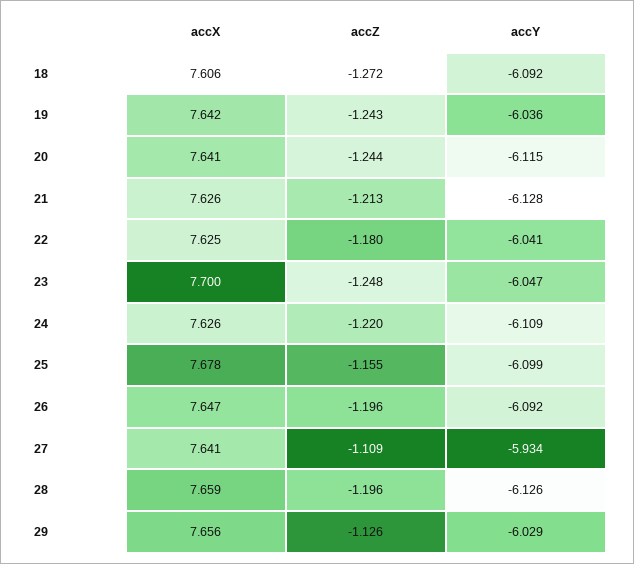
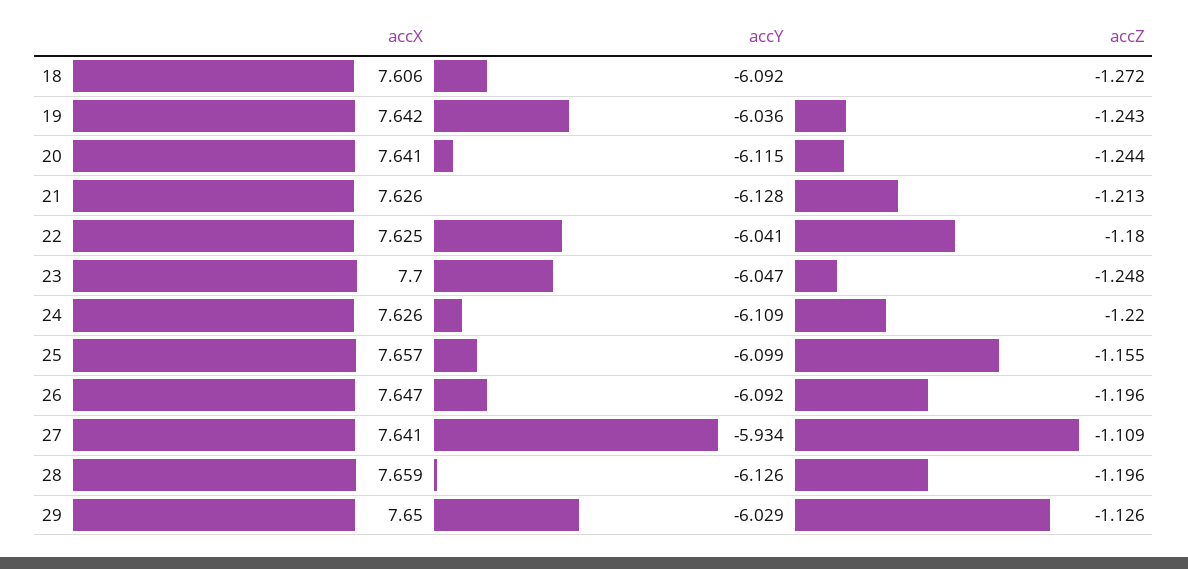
accX, 25: 7.678 -> 7.657
accX, 29: 7.656 -> 7.65

